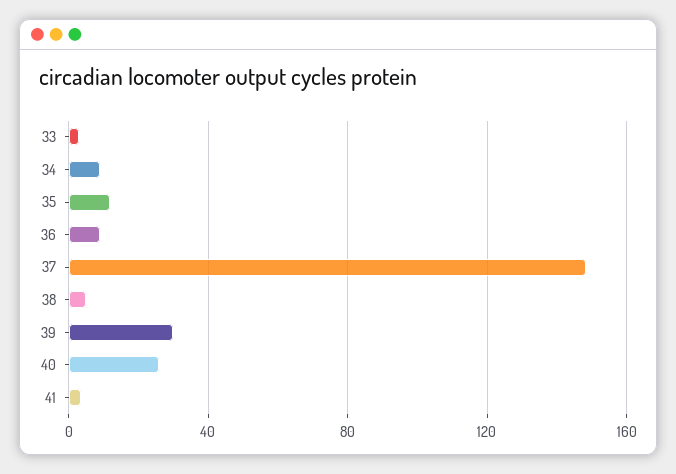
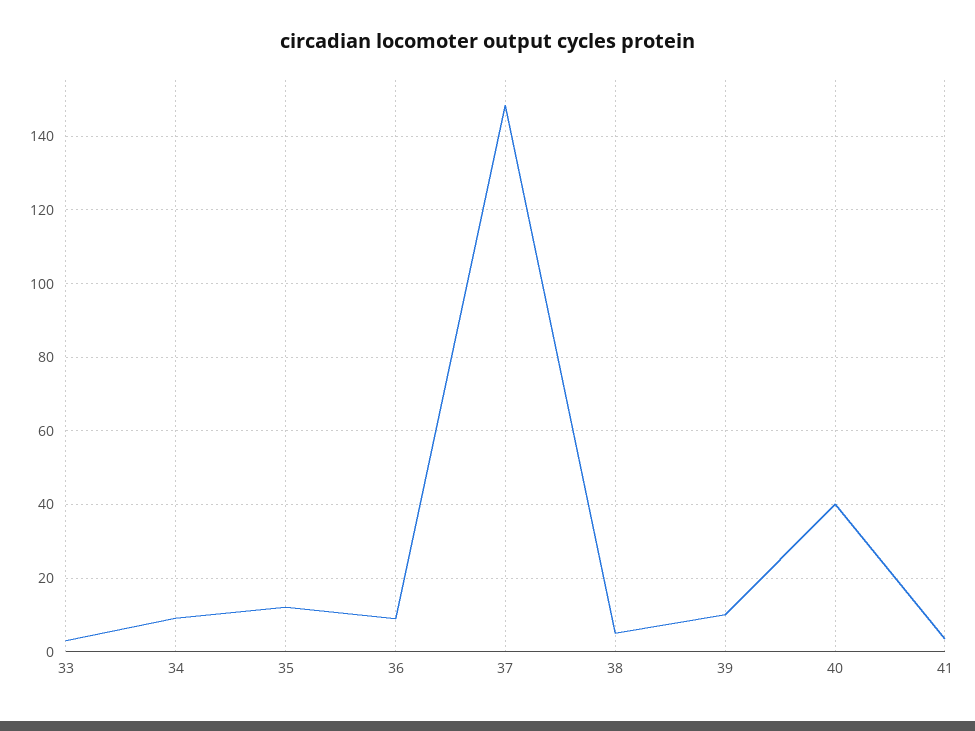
39: 30 -> 10
40: 25 -> 40

